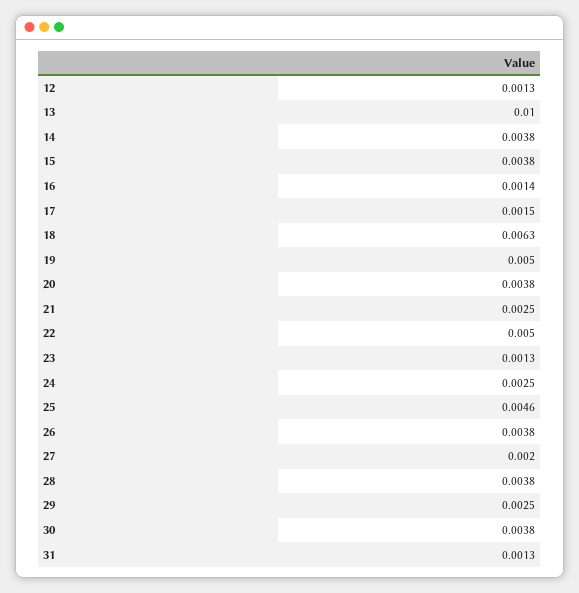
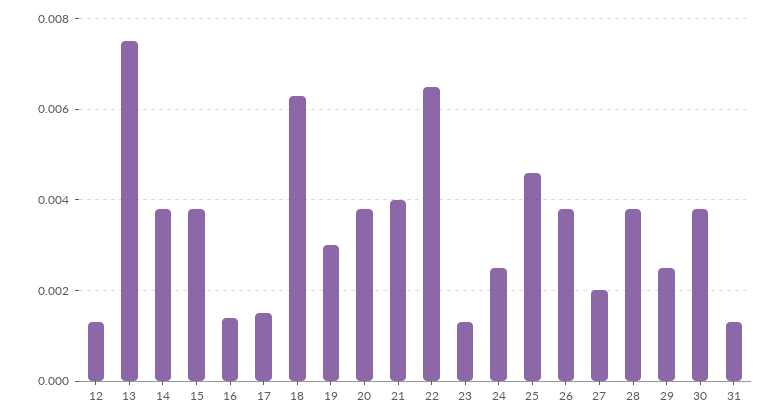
13: 0.01 -> 0.0075
19: 0.005 -> 0.003
21: 0.0025 -> 0.004
22: 0.005 -> 0.0065

